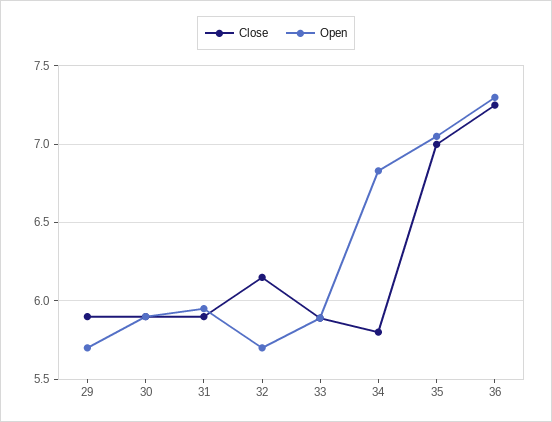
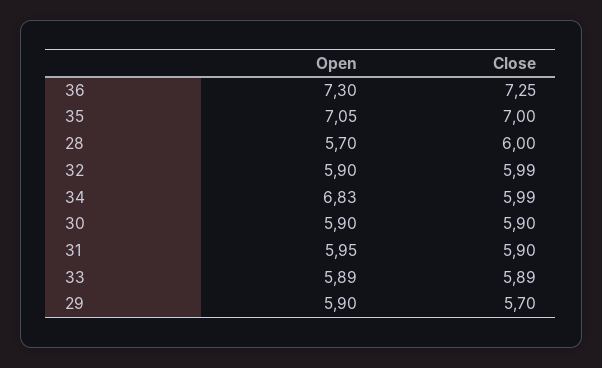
Close, 29: 5.9 -> 5.7
Open, 29: 5.7 -> 5.9
Close, 32: 6.15 -> 5.99
Open, 32: 5.7 -> 5.9
Close, 34: 5.8 -> 5.99
Open, 28: none -> 5.7
Close, 28: none -> 6

